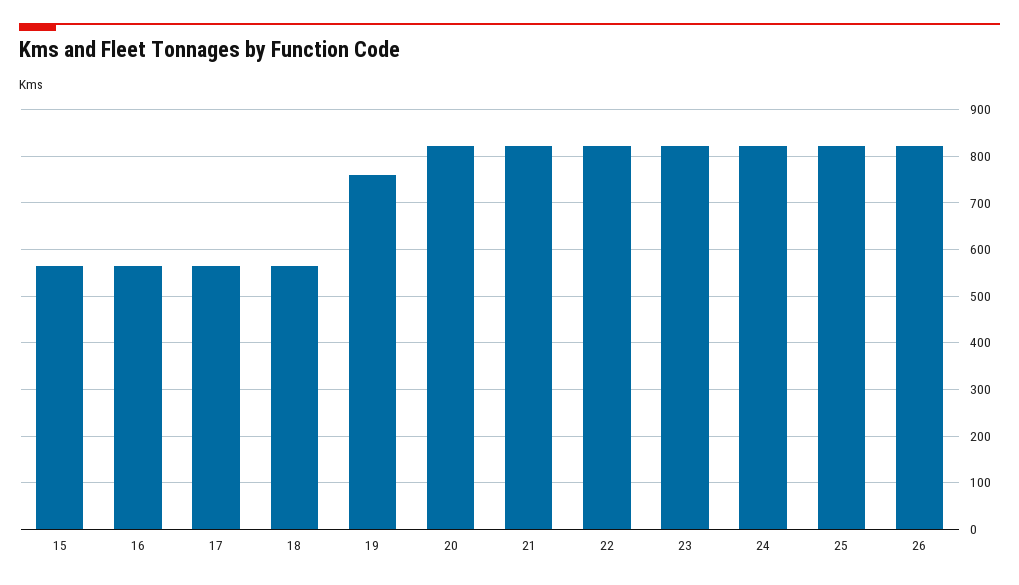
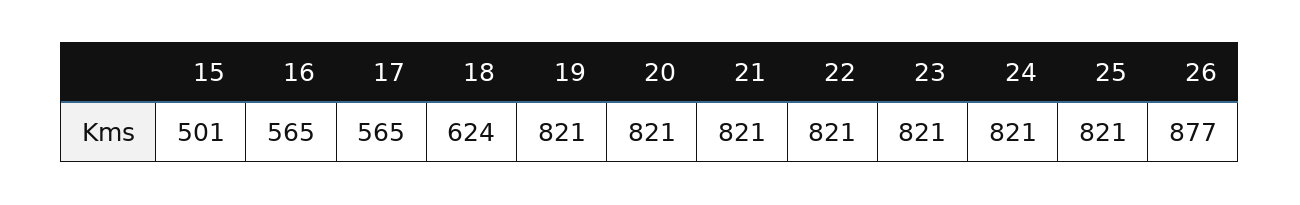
15: 560 -> 501
18: 560 -> 624
19: 760 -> 821
26: 820 -> 877

